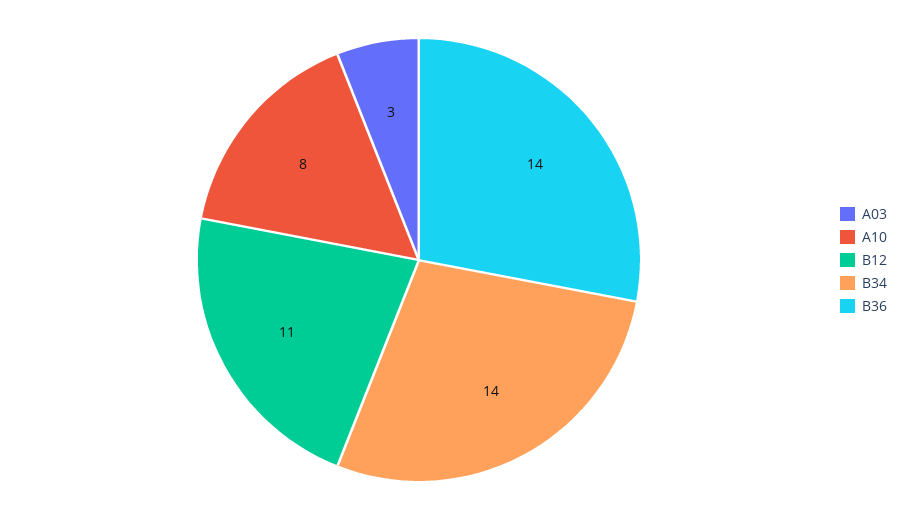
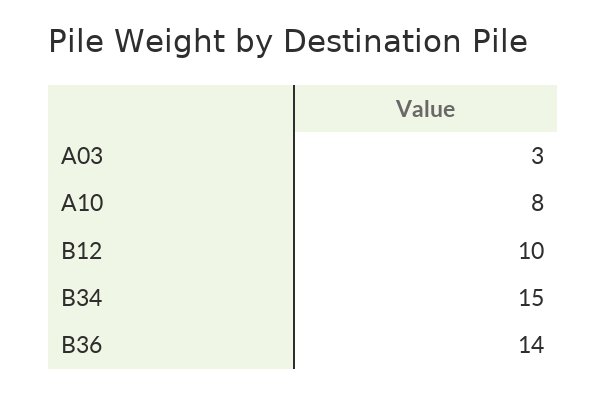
B12: 11 -> 10
B34: 14 -> 15

